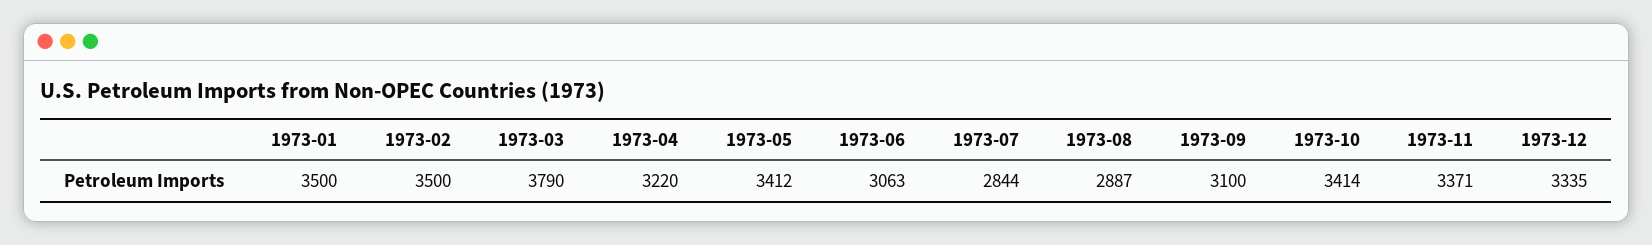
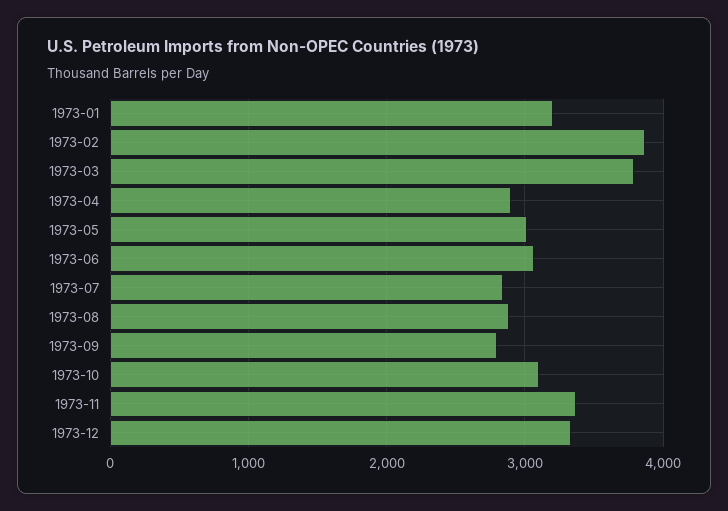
1973-01: 3500 -> 3200
1973-02: 3500 -> 3900
1973-04: 3220 -> 2900
1973-05: 3412 -> 3000
1973-09: 3100 -> 2800
1973-10: 3414 -> 3100

